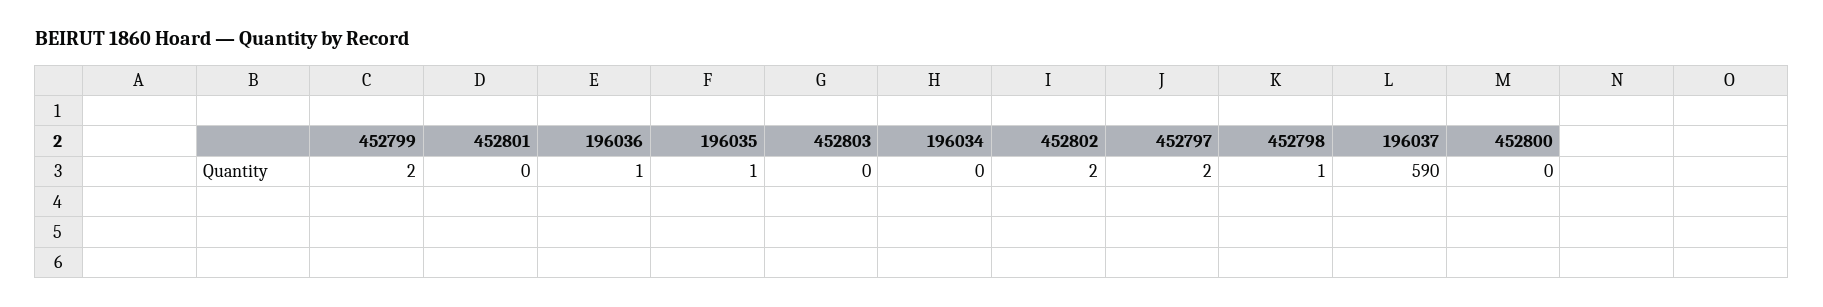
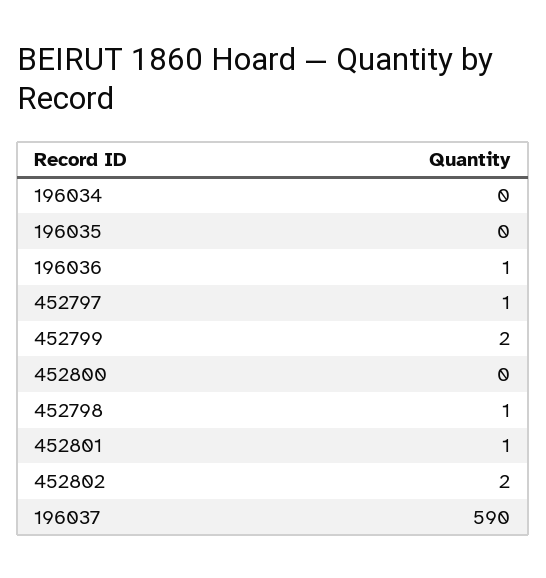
452801: 0 -> 1
196035: 1 -> 0
452803: 0 -> none
452797: 2 -> 1

